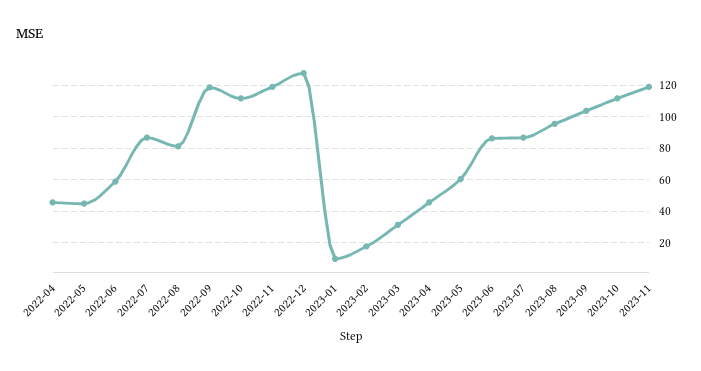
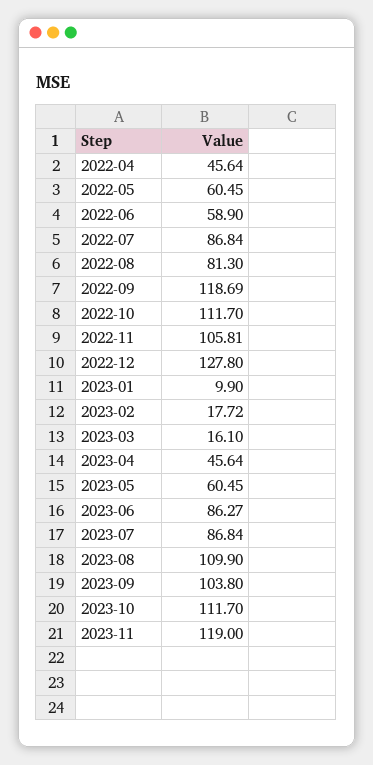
2022-05: 45 -> 60.45
2022-11: 120 -> 105.81
2023-03: 30 -> 16.1
2023-08: 95 -> 109.9

